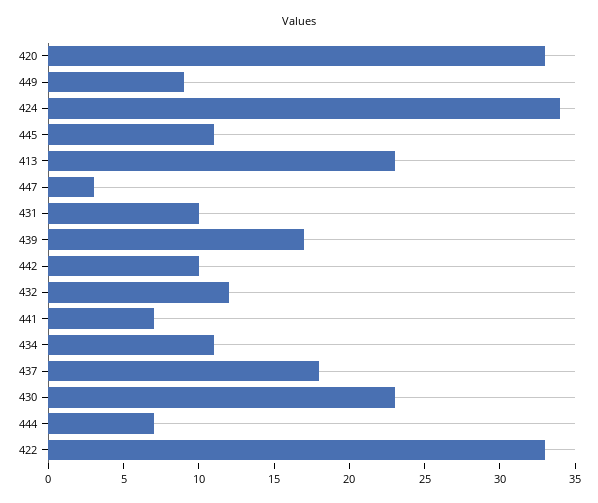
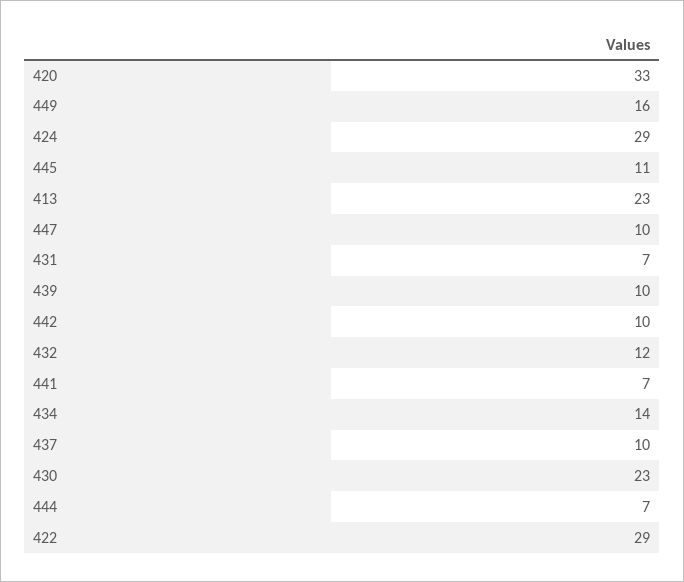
449: 9 -> 16
424: 34 -> 29
447: 3 -> 10
431: 10 -> 7
439: 17 -> 10
434: 11 -> 14
437: 18 -> 10
422: 33 -> 29

